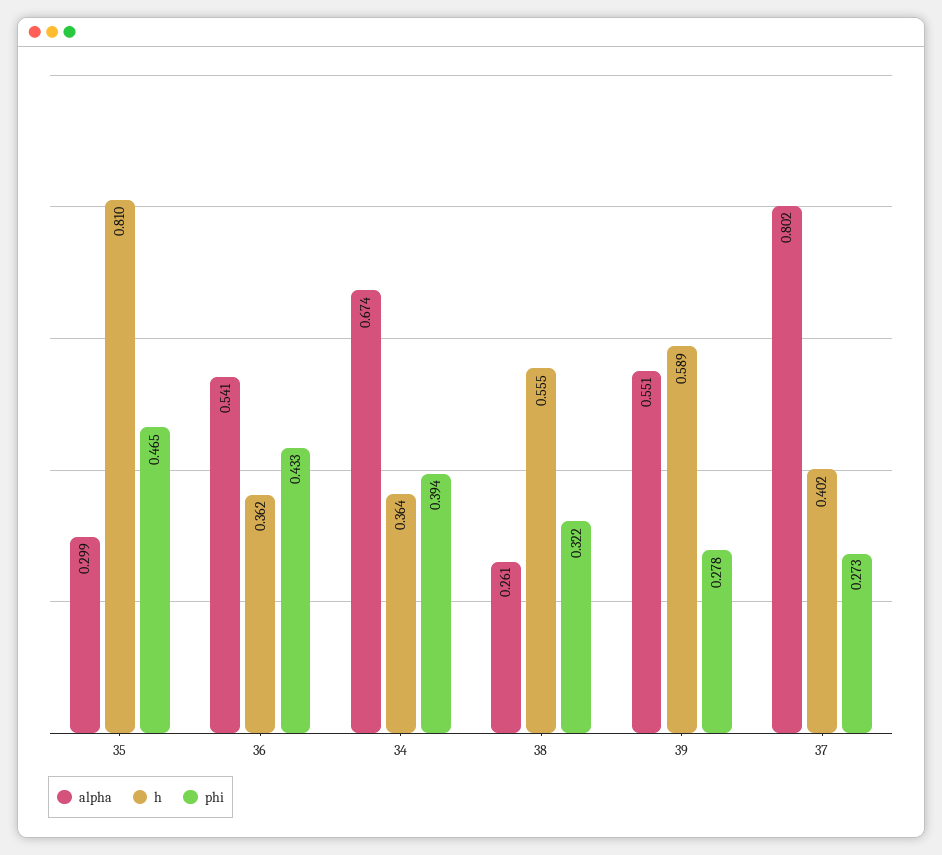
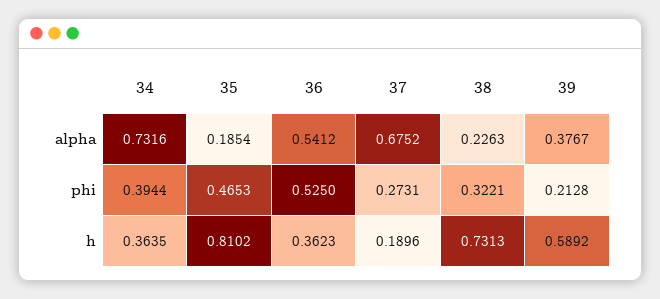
alpha, 35: 0.299 -> 0.1854
phi, 36: 0.433 -> 0.525
alpha, 34: 0.674 -> 0.7316
alpha, 38: 0.261 -> 0.2263
h, 38: 0.555 -> 0.7313
alpha, 39: 0.551 -> 0.3767
phi, 39: 0.278 -> 0.2128
alpha, 37: 0.802 -> 0.6752
h, 37: 0.402 -> 0.1896

